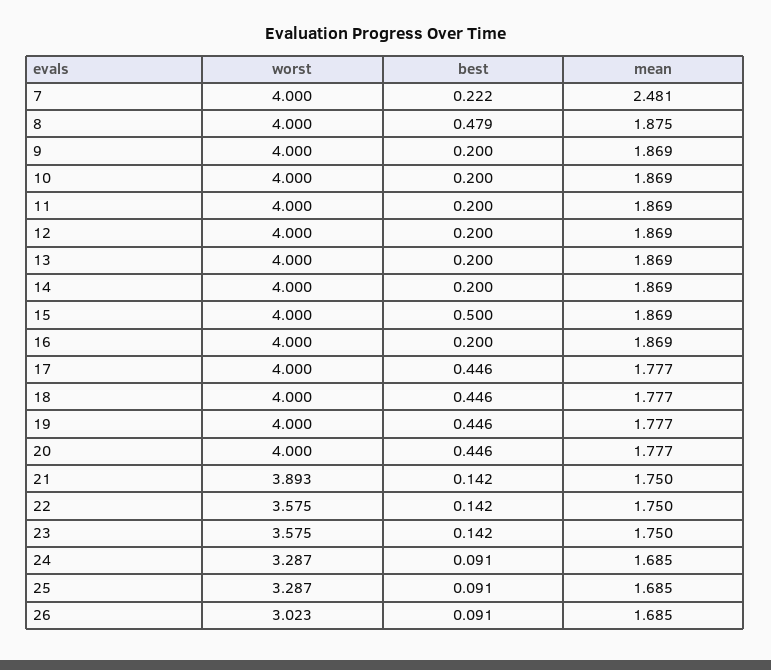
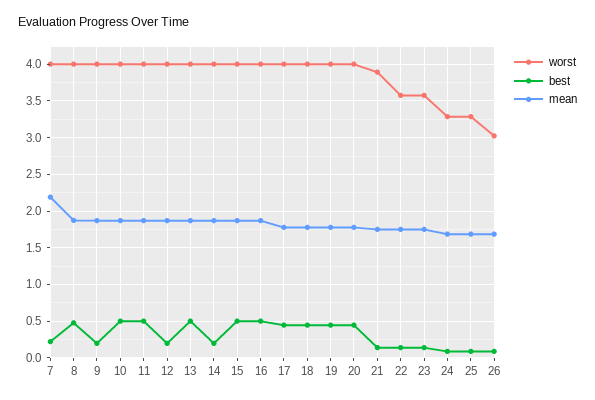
mean, 7: 2.481 -> 2.2
best, 10: 0.2 -> 0.5
best, 11: 0.2 -> 0.5
best, 13: 0.2 -> 0.5
best, 16: 0.2 -> 0.5

